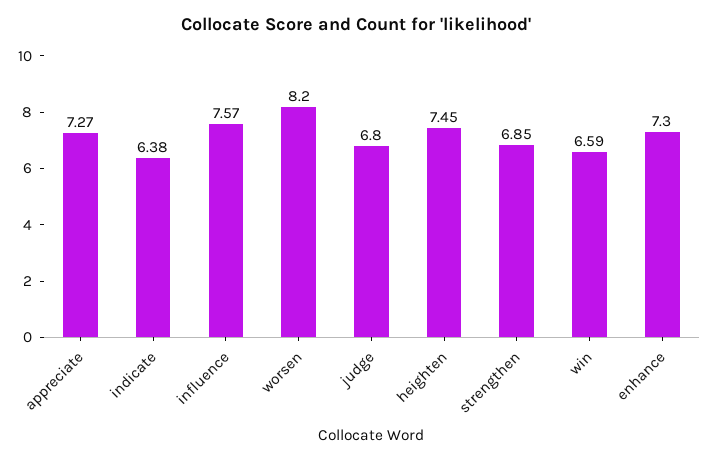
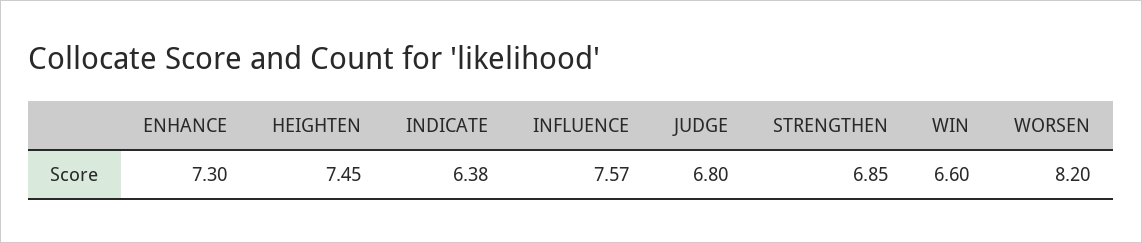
appreciate: 7.27 -> none
win: 6.59 -> 6.6

